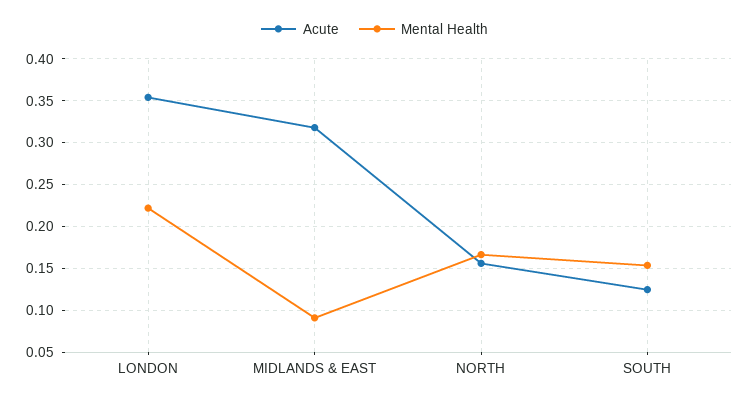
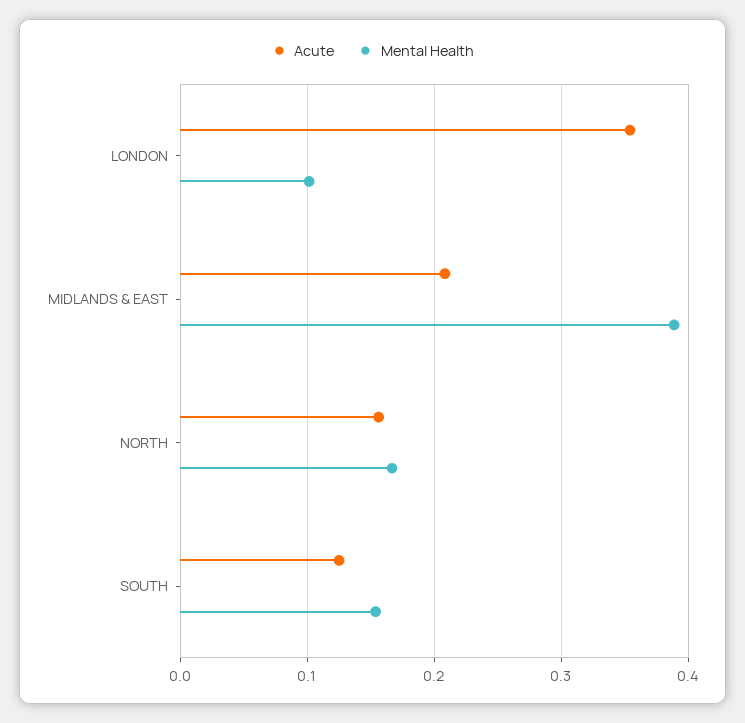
Mental Health, LONDON: 0.22 -> 0.1
Acute, MIDLANDS & EAST: 0.32 -> 0.21
Mental Health, MIDLANDS & EAST: 0.09 -> 0.39

